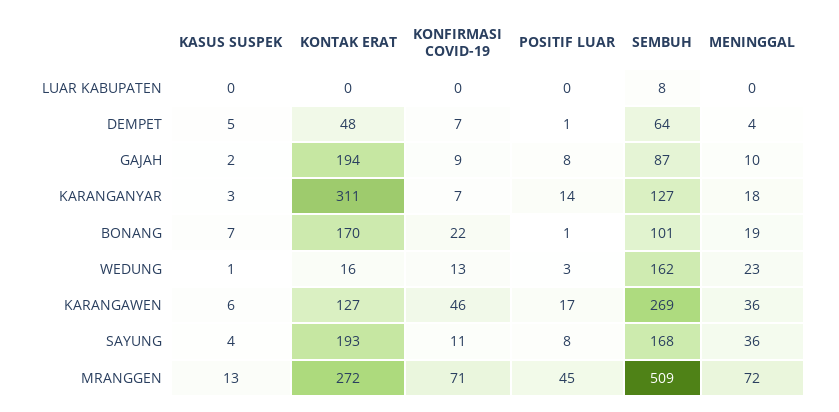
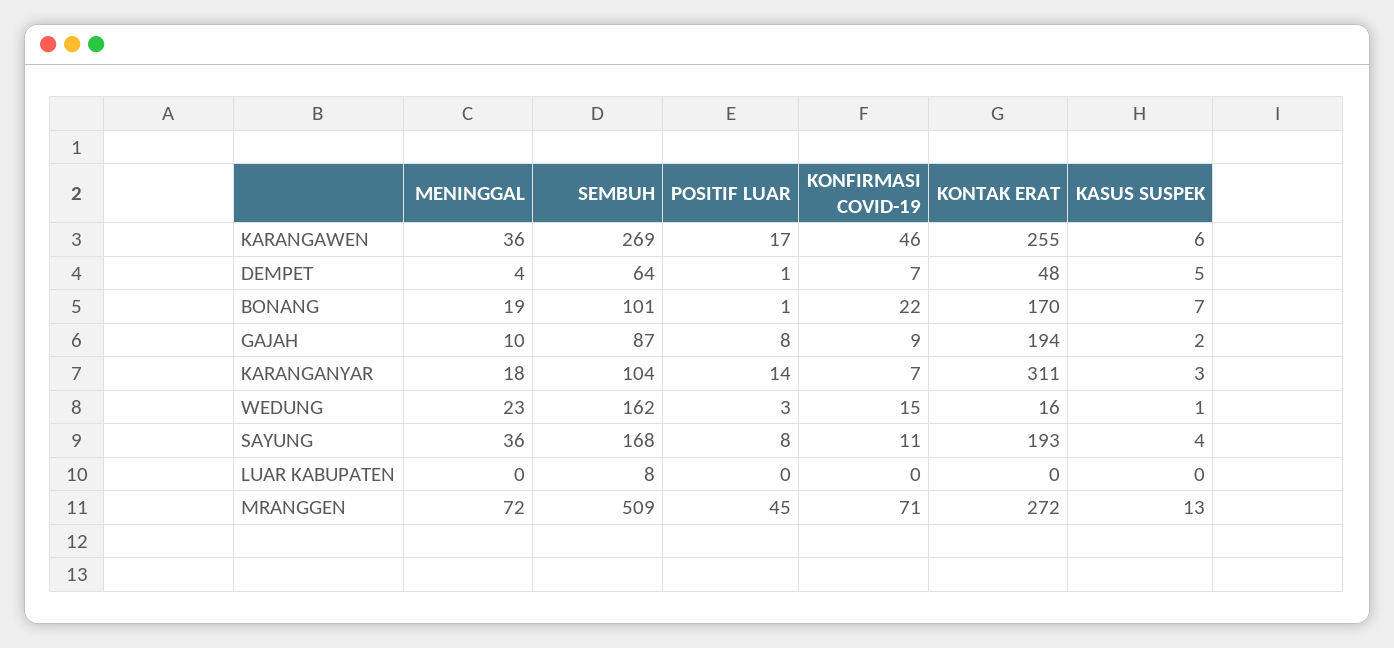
SEMBUH, KARANGANYAR: 127 -> 104
KONFIRMASI COVID-19, WEDUNG: 13 -> 15
KONTAK ERAT, KARANGAWEN: 127 -> 255

